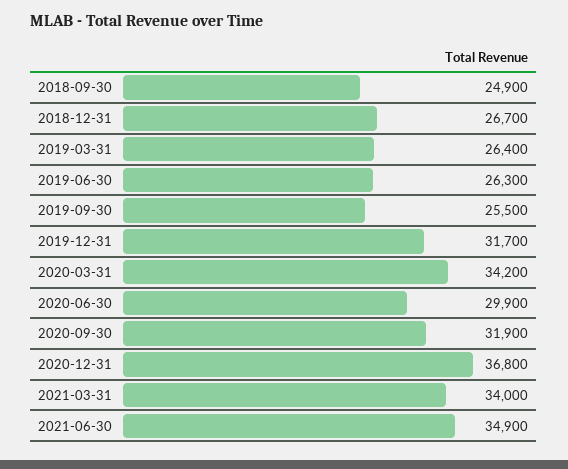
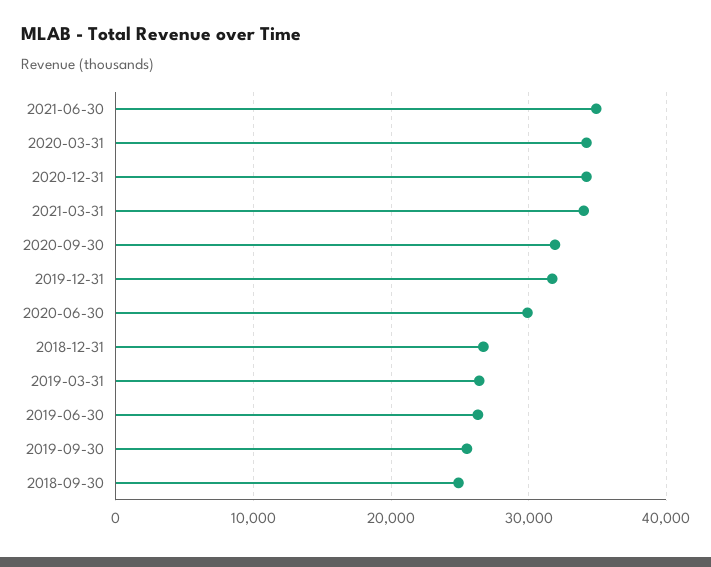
2020-12-31: 36800 -> 34000

